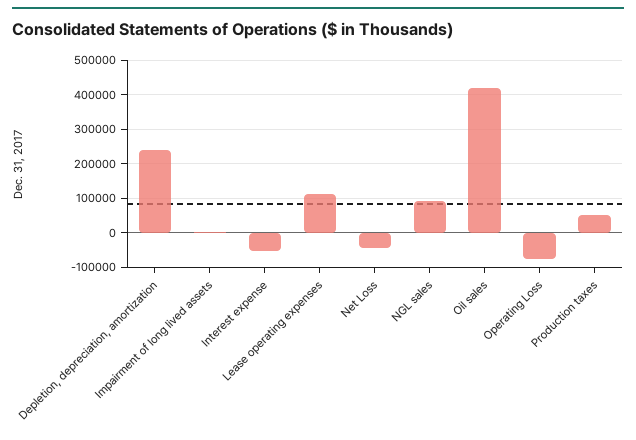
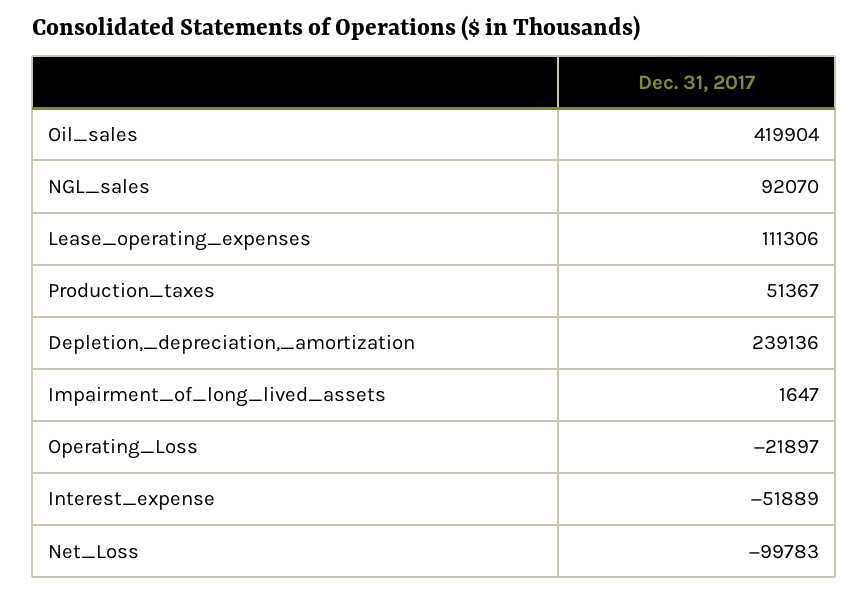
Net Loss: -40000 -> -99783
Operating Loss: -80000 -> -21897

